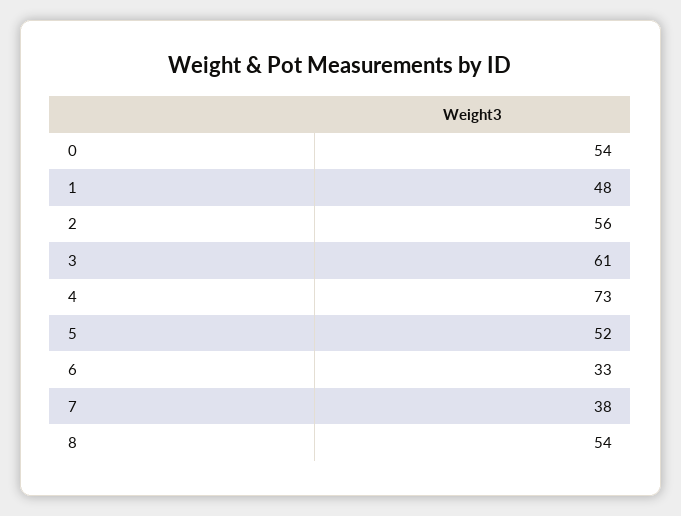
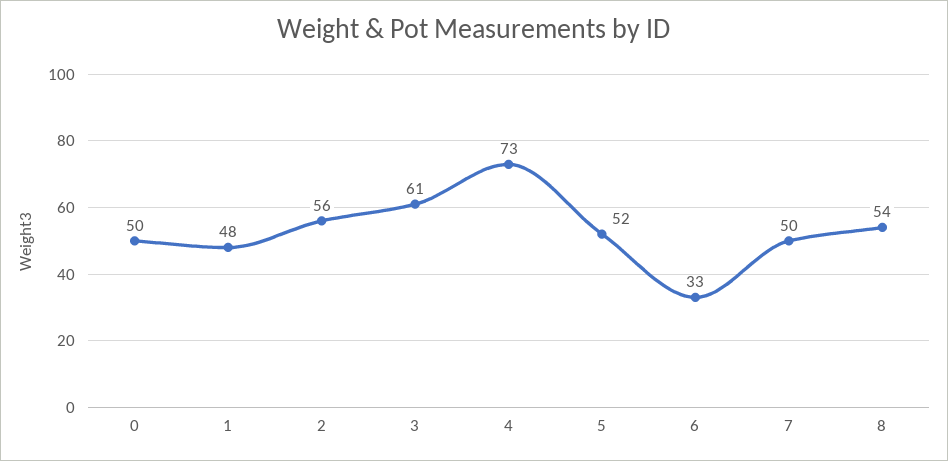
0: 54 -> 50
7: 38 -> 50

